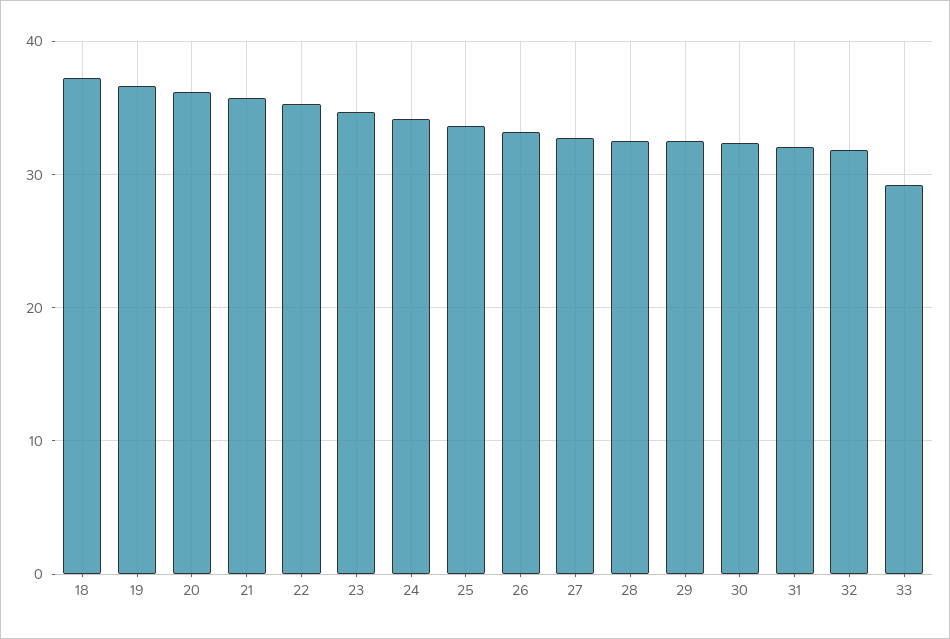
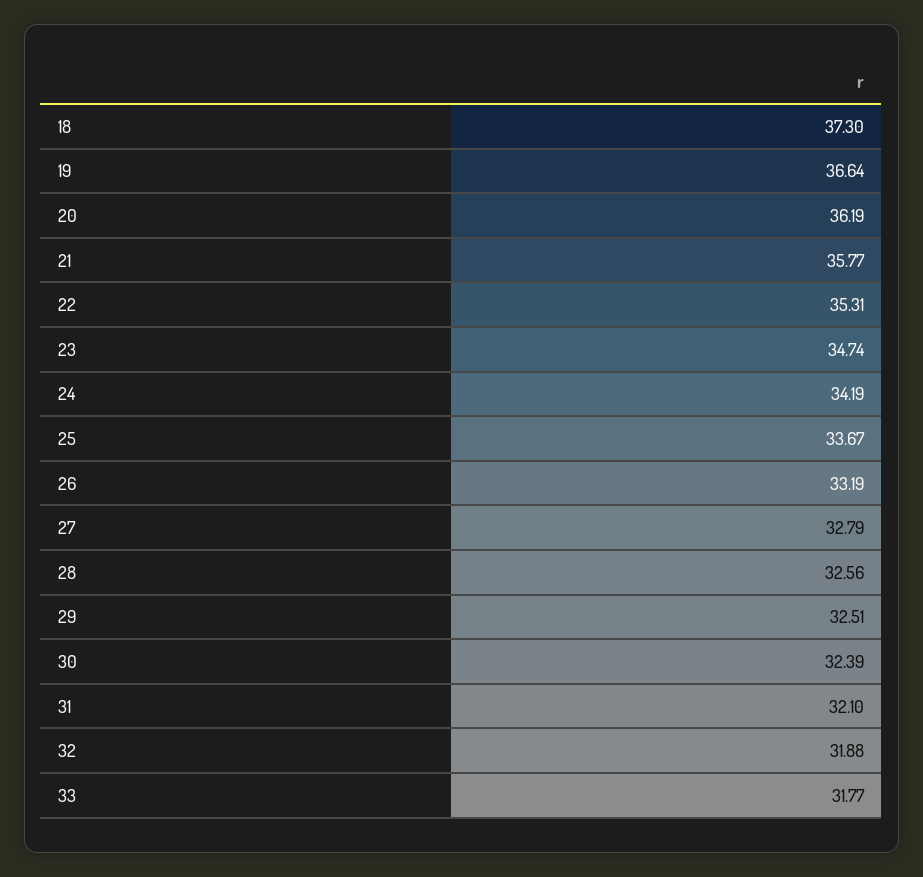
33: 29 -> 31.77

